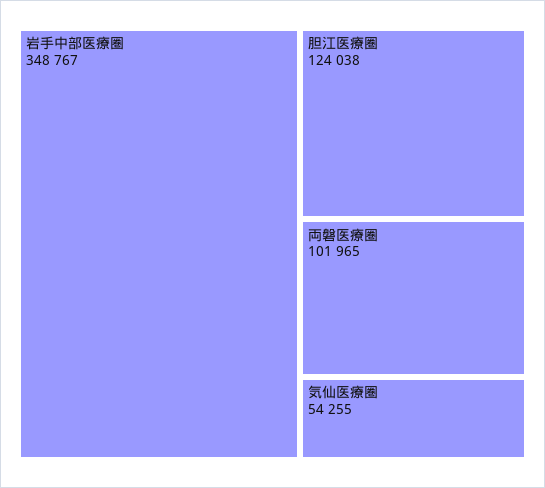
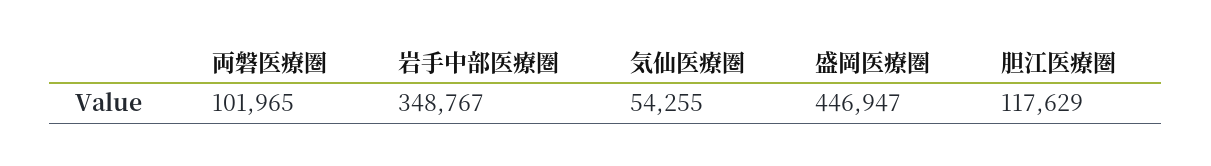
胆江医療圏: 124038 -> 117629
盛岡医療圏: none -> 446947

